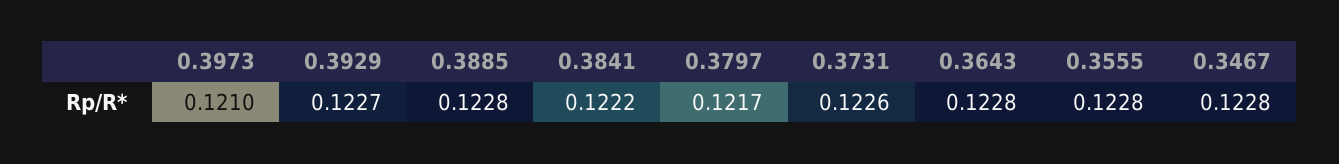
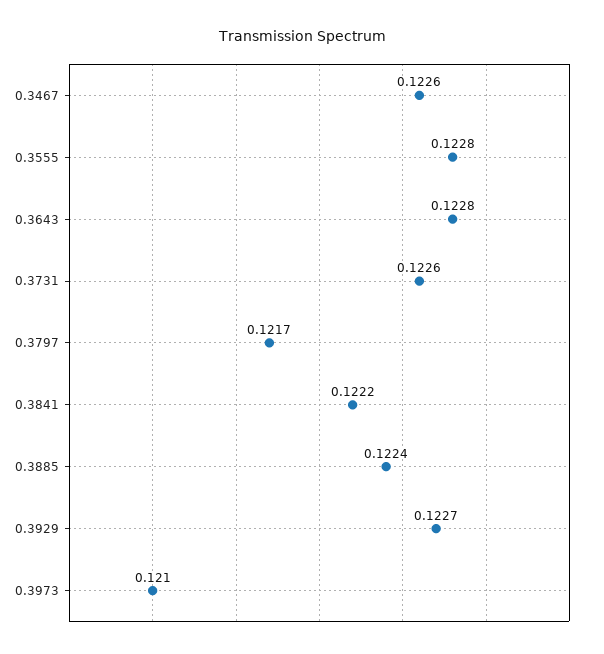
0.3885: 0.1228 -> 0.1224
0.3467: 0.1228 -> 0.1226

